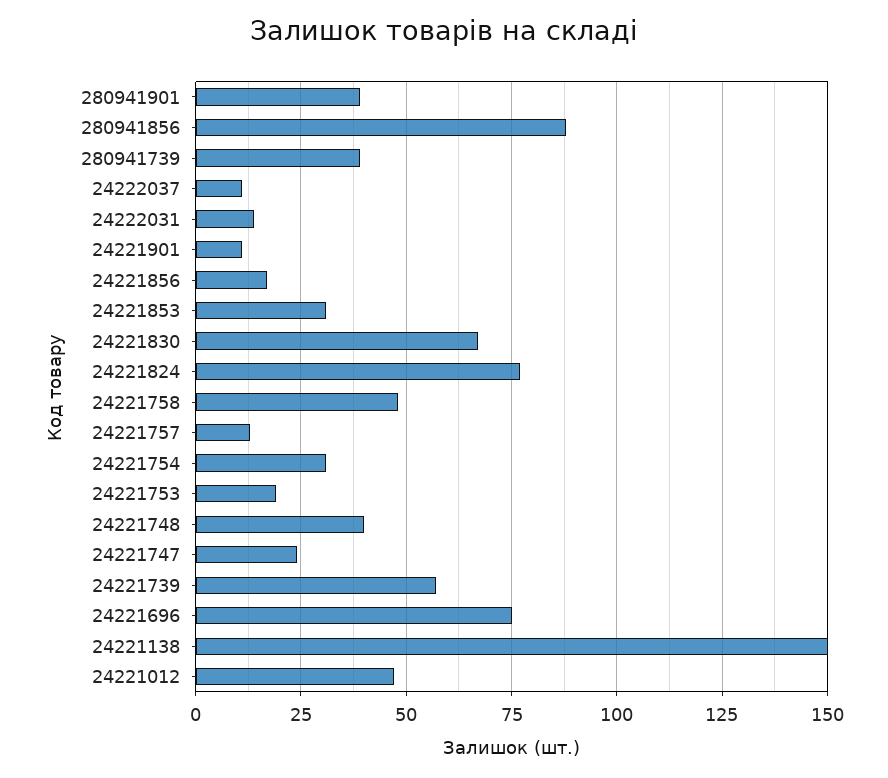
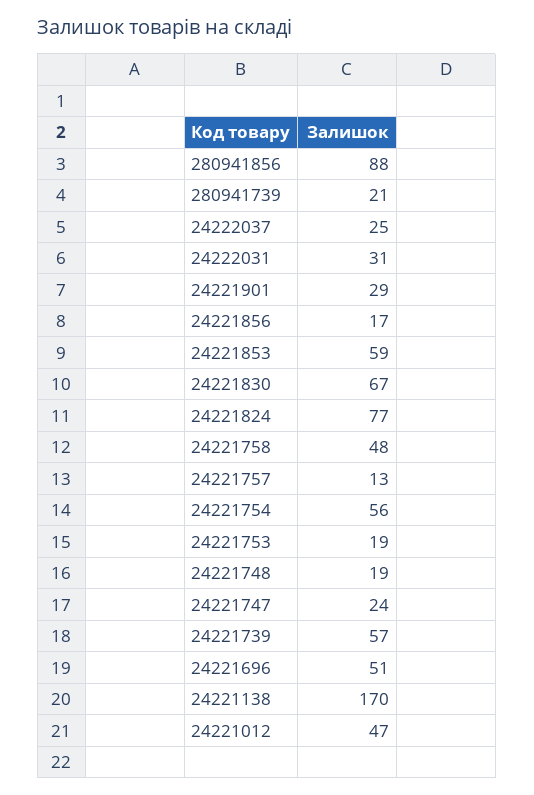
280941901: 40 -> none
280941739: 40 -> 21
24222037: 10 -> 25
24222031: 15 -> 31
24221901: 10 -> 29
24221853: 30 -> 59
24221754: 30 -> 56
24221748: 40 -> 19
24221696: 75 -> 51
24221138: 150 -> 170

